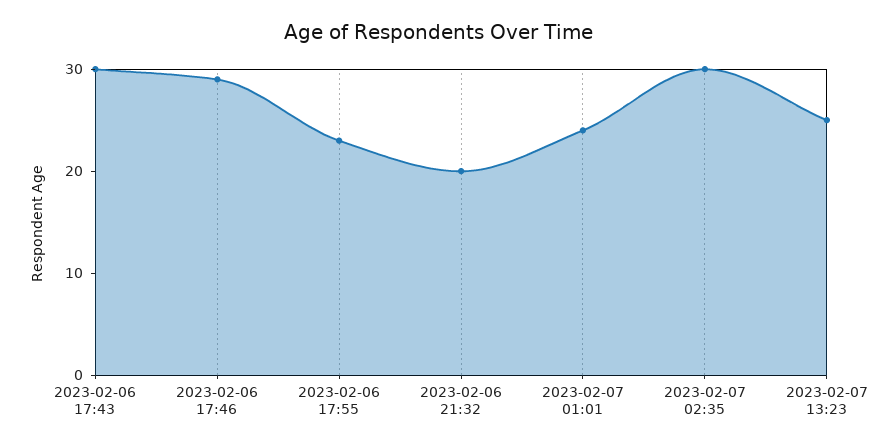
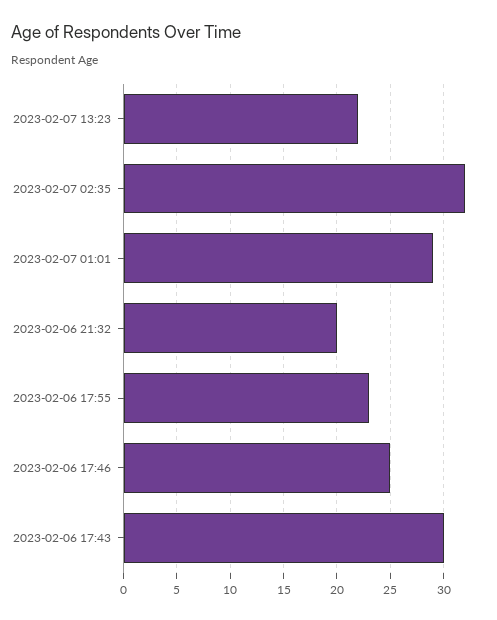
2023-02-06 17:46: 29 -> 25
2023-02-07 01:01: 24 -> 29
2023-02-07 02:35: 30 -> 32
2023-02-07 13:23: 25 -> 22

